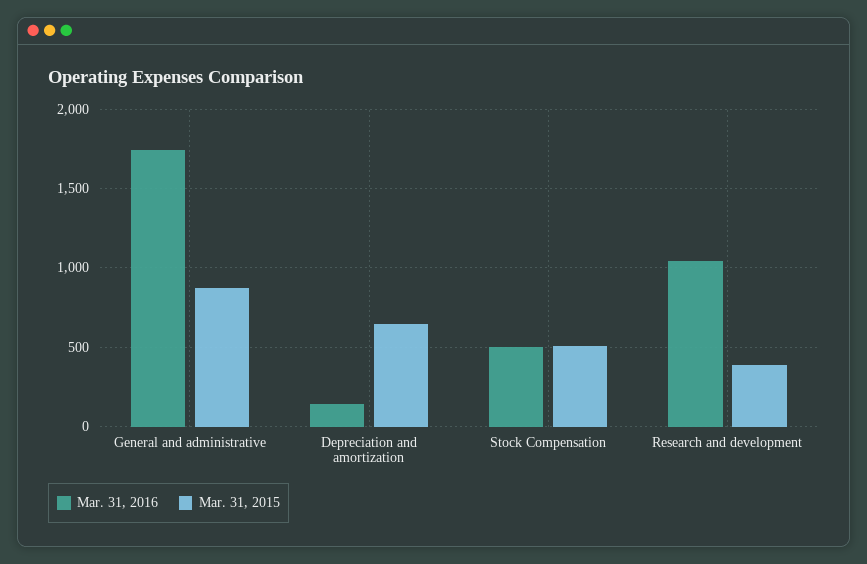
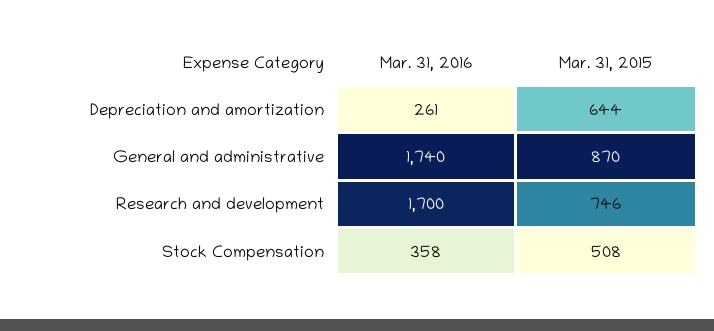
Mar. 31, 2016, Depreciation and amortization: 150 -> 261
Mar. 31, 2016, Stock Compensation: 500 -> 358
Mar. 31, 2016, Research and development: 1050 -> 1700
Mar. 31, 2015, Research and development: 400 -> 746

